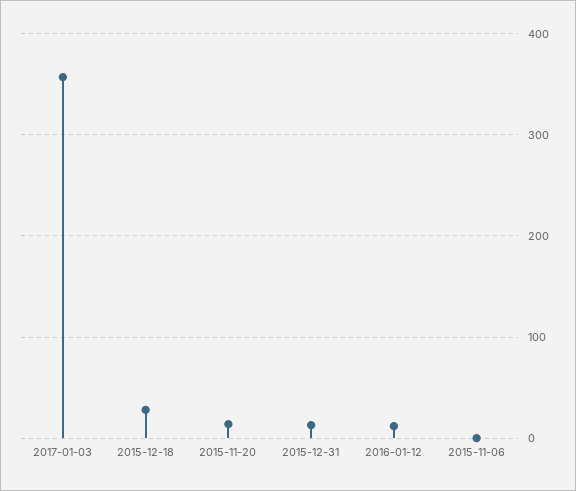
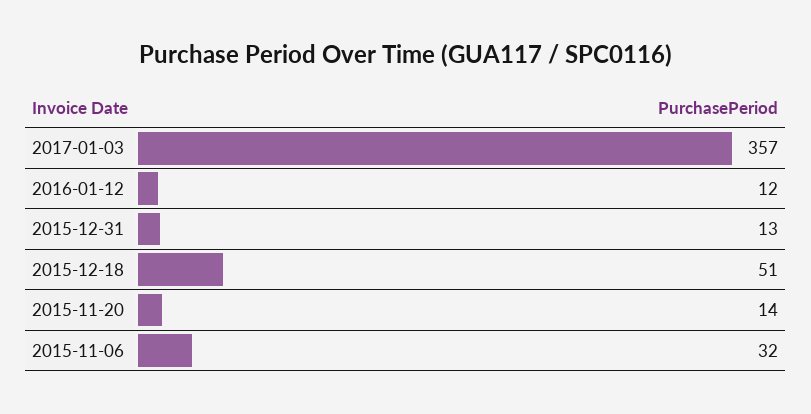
2015-12-18: 30 -> 51
2015-11-06: 0 -> 32

